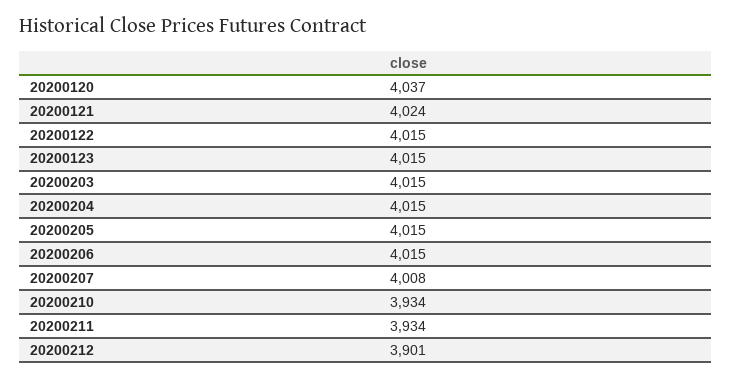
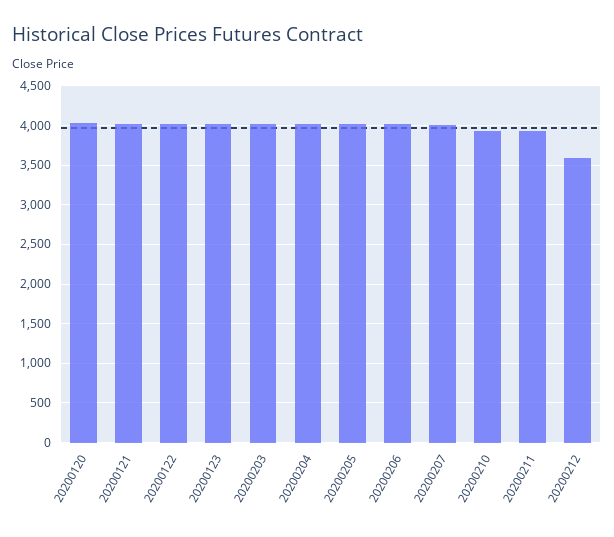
20200212: 3901 -> 3600

